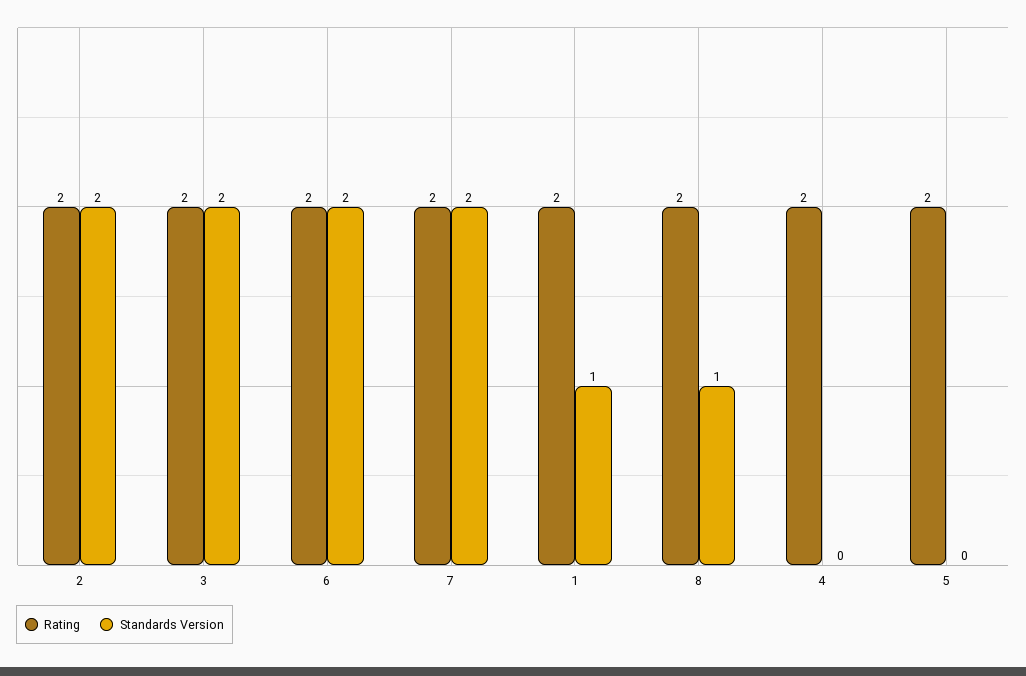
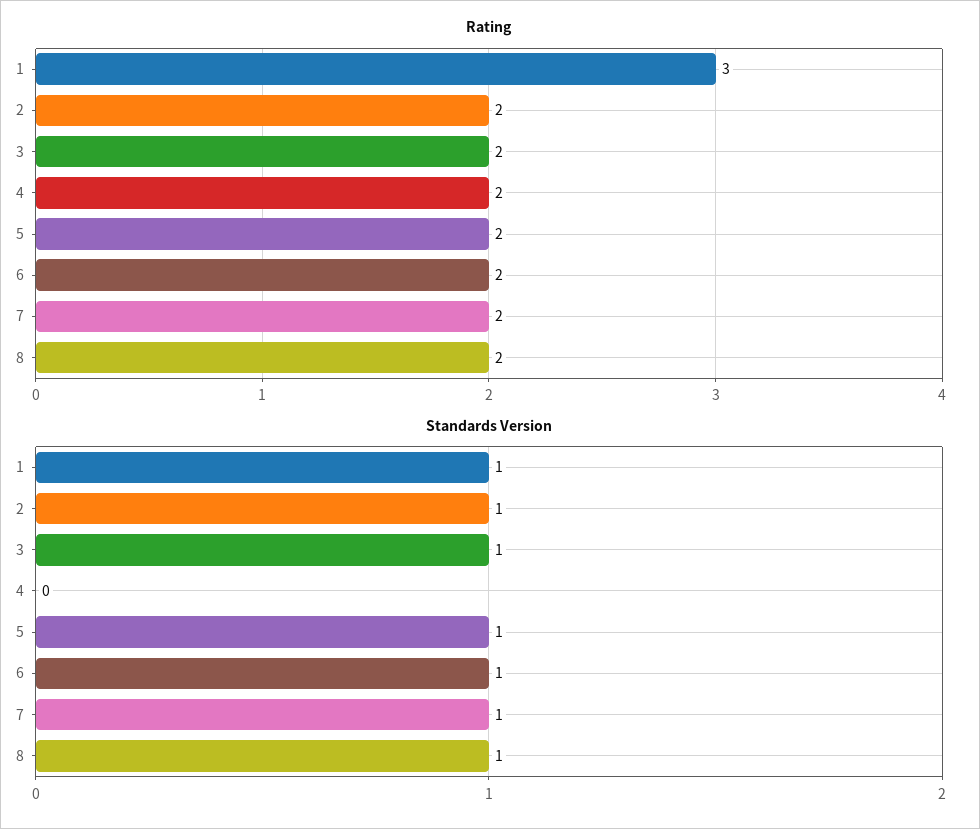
Standards Version, 2: 2 -> 1
Standards Version, 3: 2 -> 1
Standards Version, 6: 2 -> 1
Standards Version, 7: 2 -> 1
Rating, 1: 2 -> 3
Standards Version, 5: 0 -> 1

